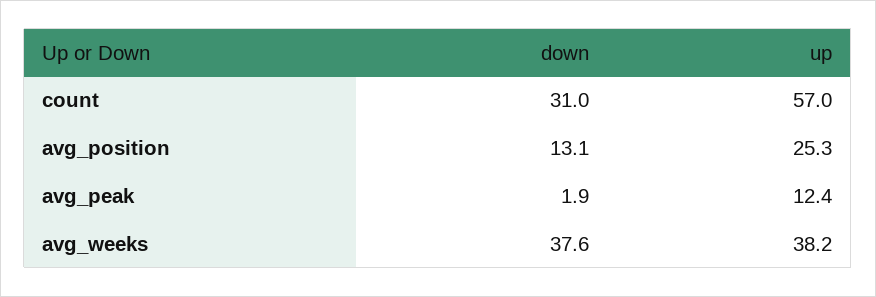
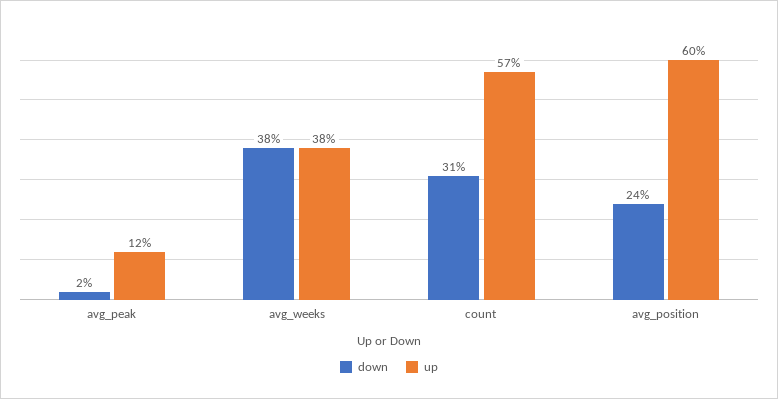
down, avg_position: 13.1 -> 24
up, avg_position: 25.3 -> 60

